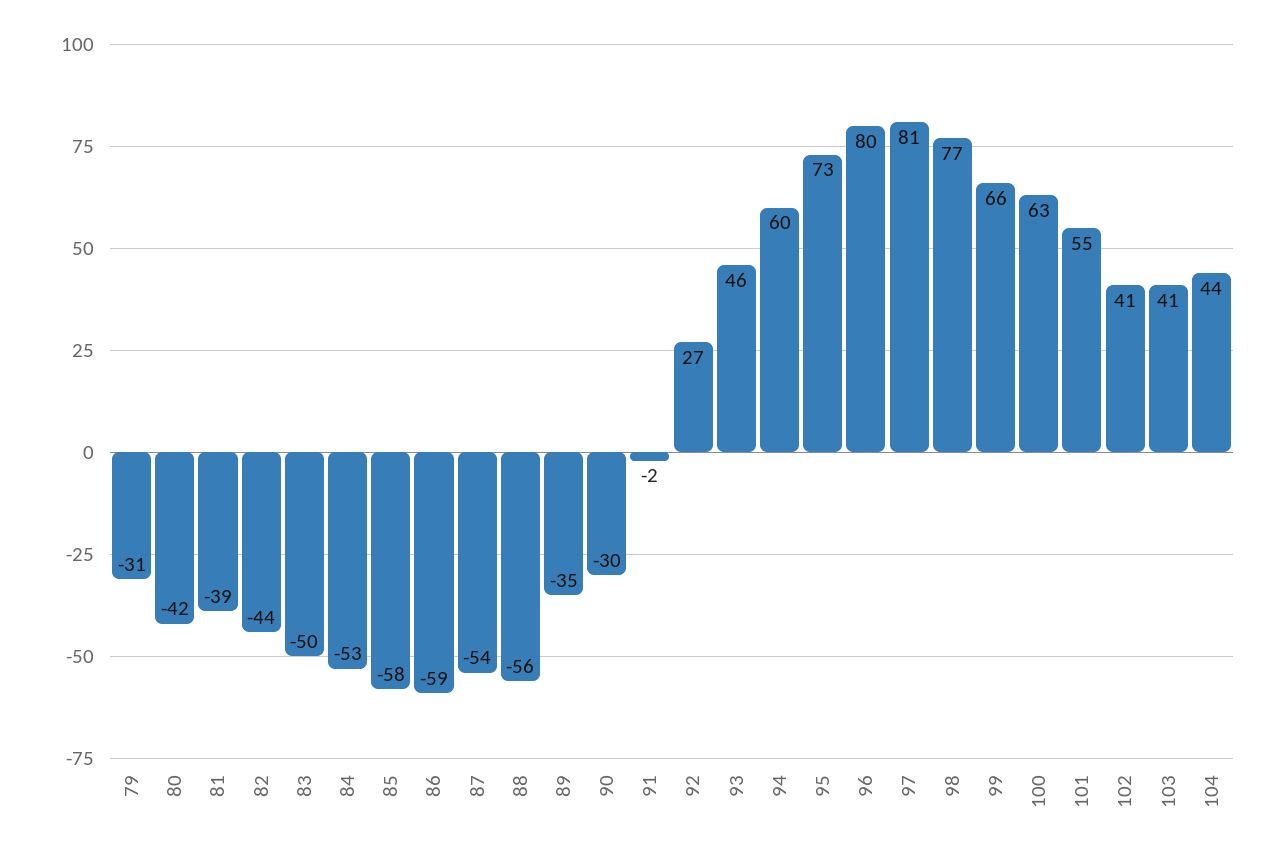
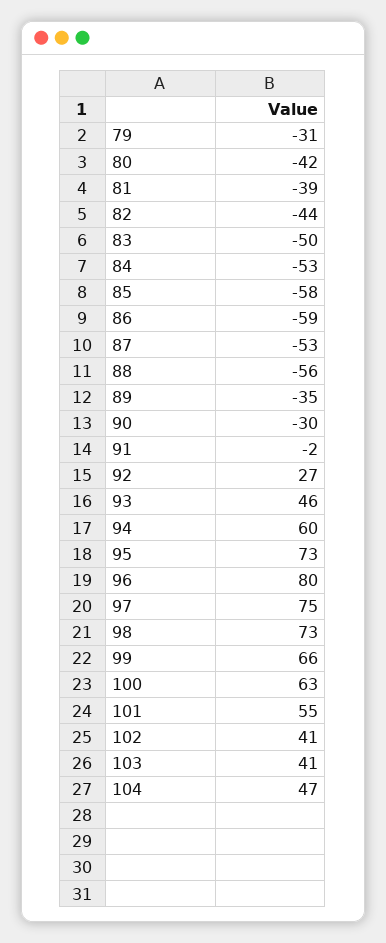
87: -54 -> -53
97: 81 -> 75
98: 77 -> 73
104: 44 -> 47

